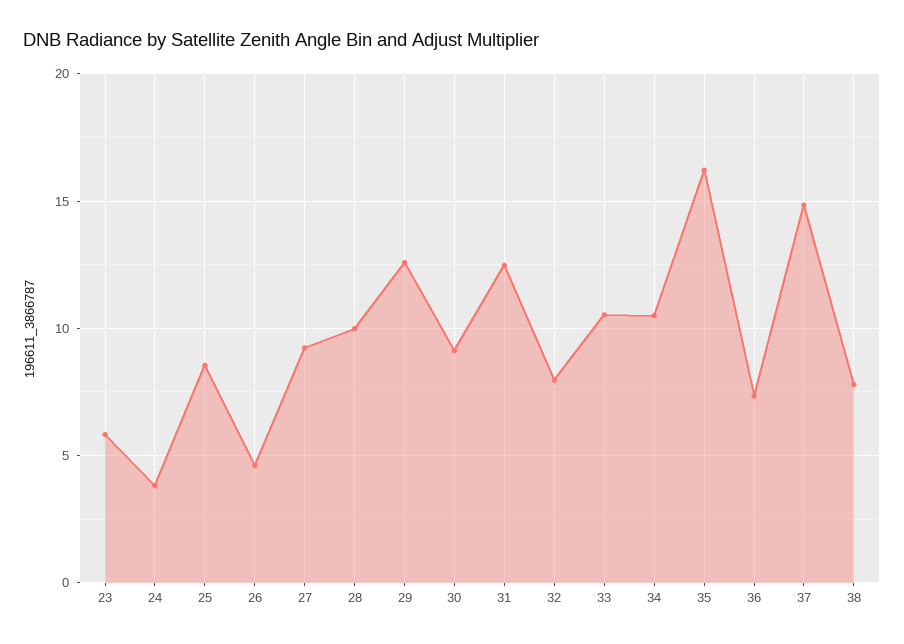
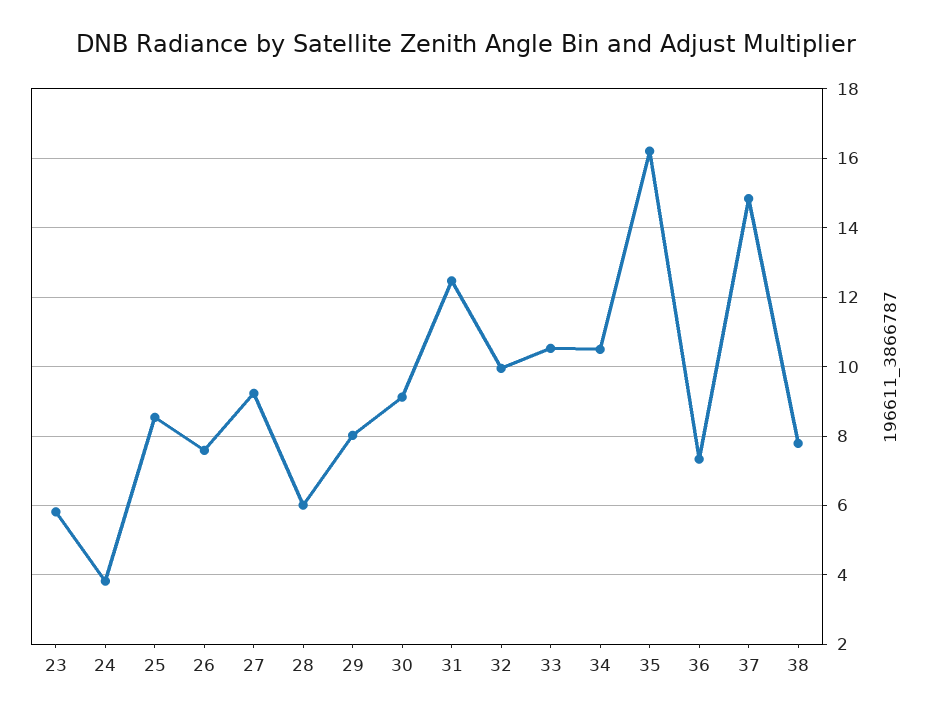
26: 4.5 -> 7.6
28: 10 -> 6
29: 12.5 -> 8
32: 8 -> 10

